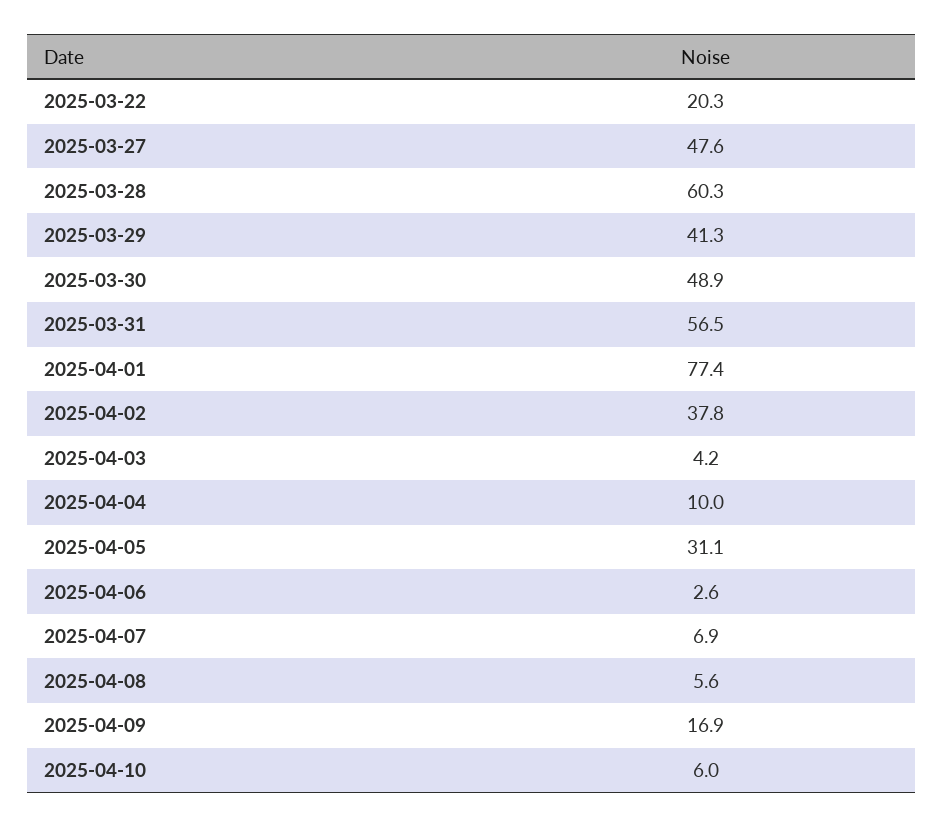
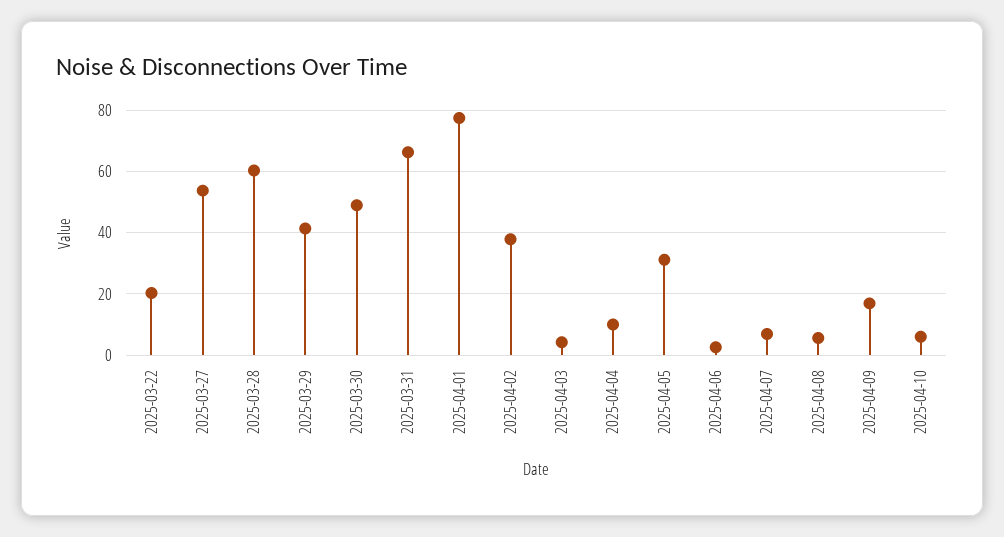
2025-03-27: 47.6 -> 54
2025-03-31: 56.5 -> 66

